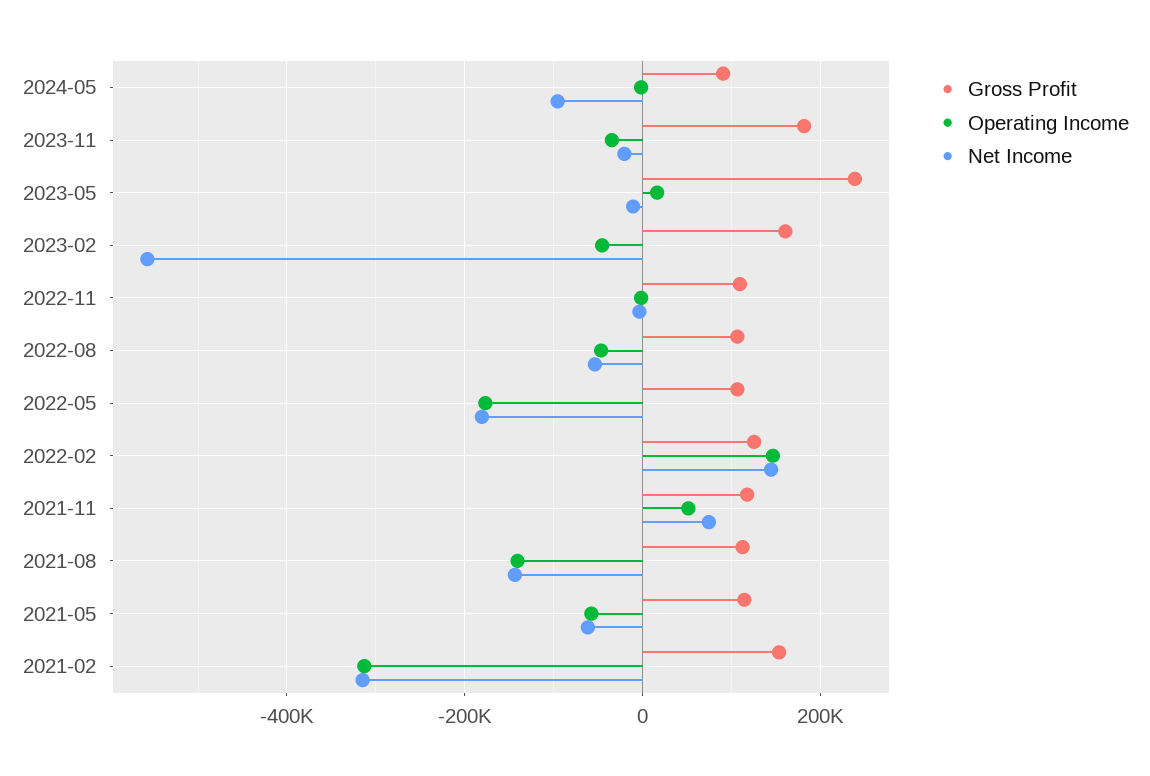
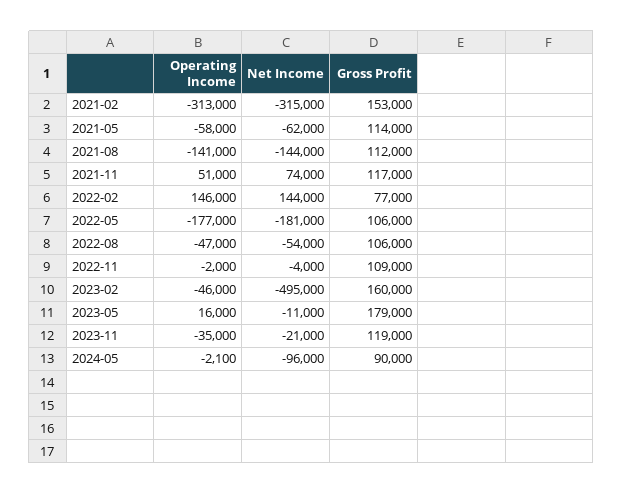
Gross Profit, 2023-11: 180000 -> 119000
Gross Profit, 2023-05: 240000 -> 179000
Net Income, 2023-02: -560000 -> -495000
Gross Profit, 2022-02: 120000 -> 77000

